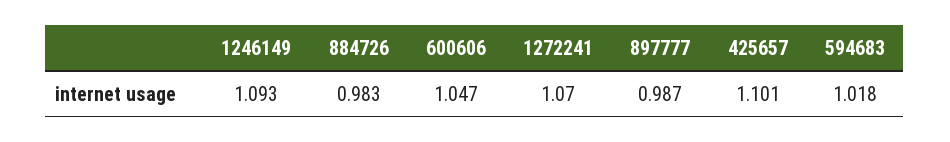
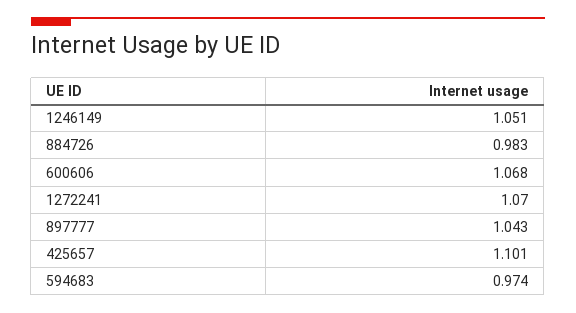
1246149: 1.093 -> 1.051
600606: 1.047 -> 1.068
897777: 0.987 -> 1.043
594683: 1.018 -> 0.974

